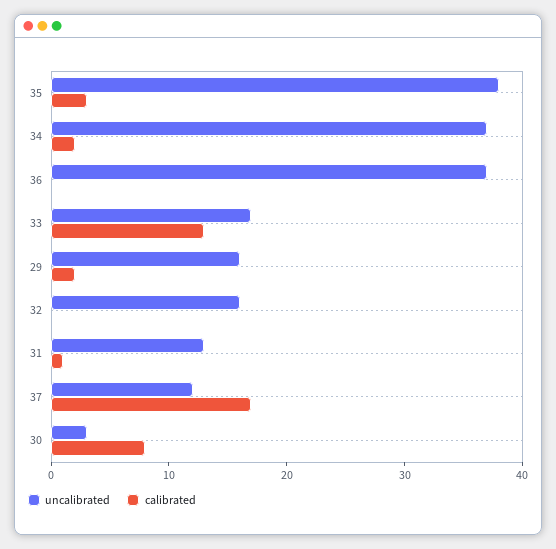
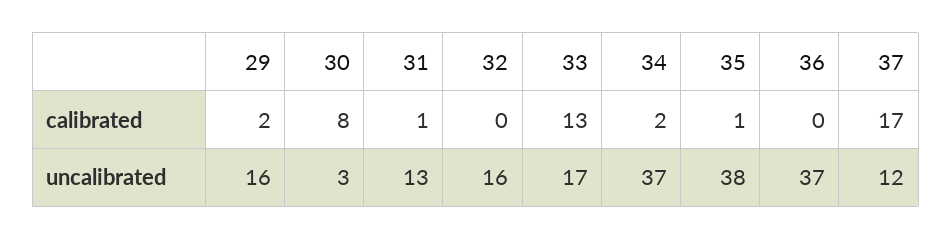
calibrated, 35: 3 -> 1

